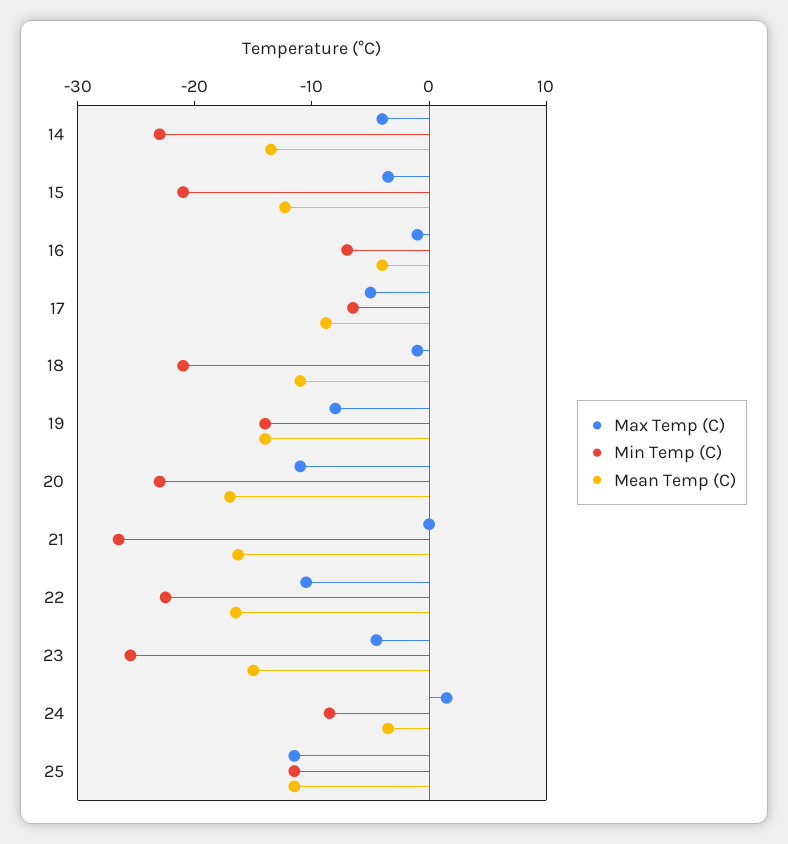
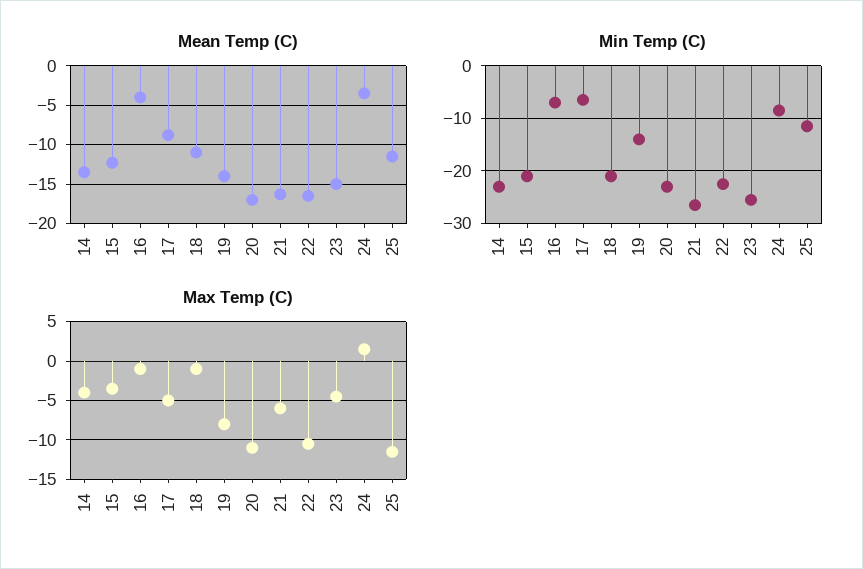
Max Temp (C), 21: 0 -> -6

